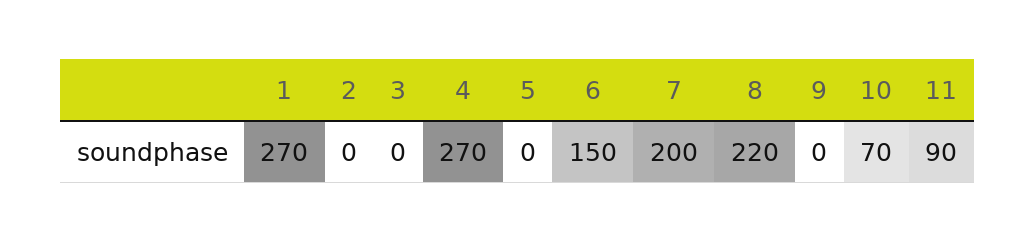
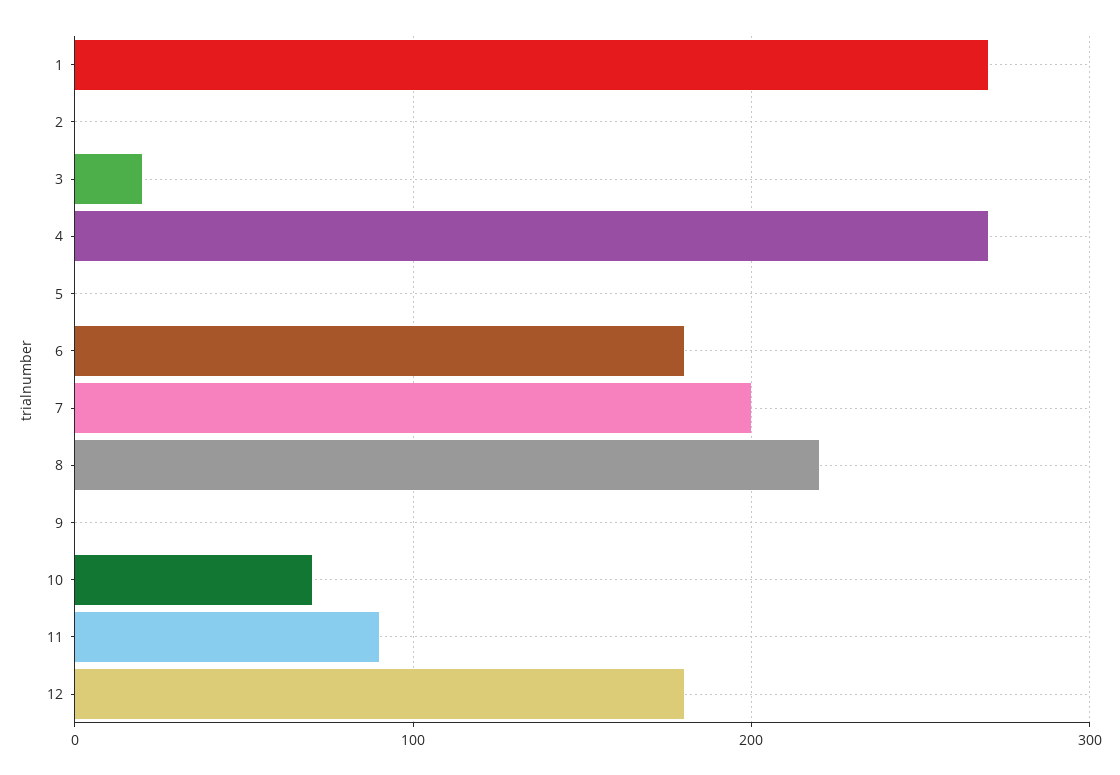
3: 0 -> 20
6: 150 -> 180
12: none -> 180

